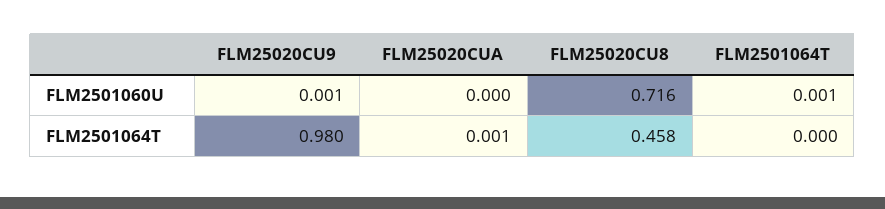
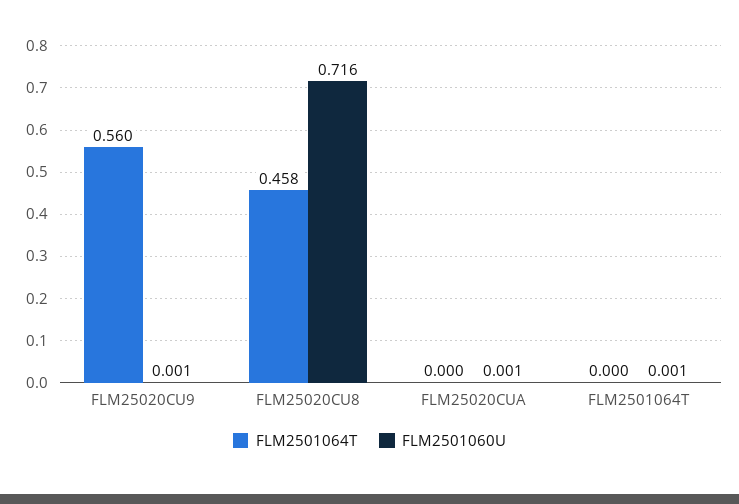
FLM2501060U, FLM25020CUA: 0 -> 0.001
FLM2501064T, FLM25020CU9: 0.98 -> 0.56
FLM2501064T, FLM25020CUA: 0.001 -> 0

